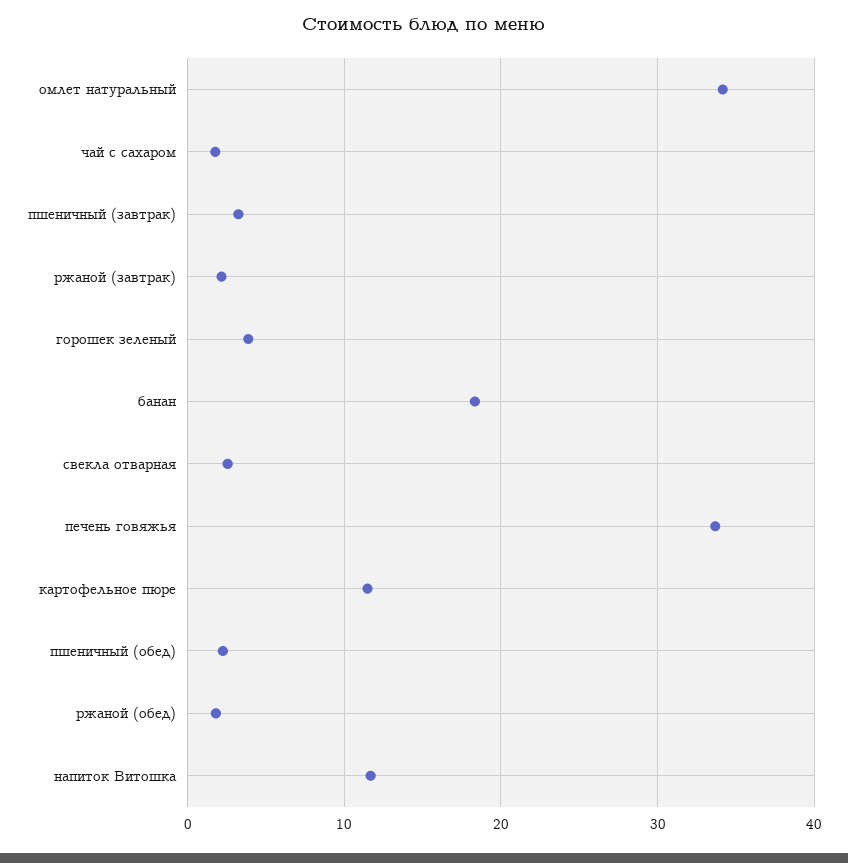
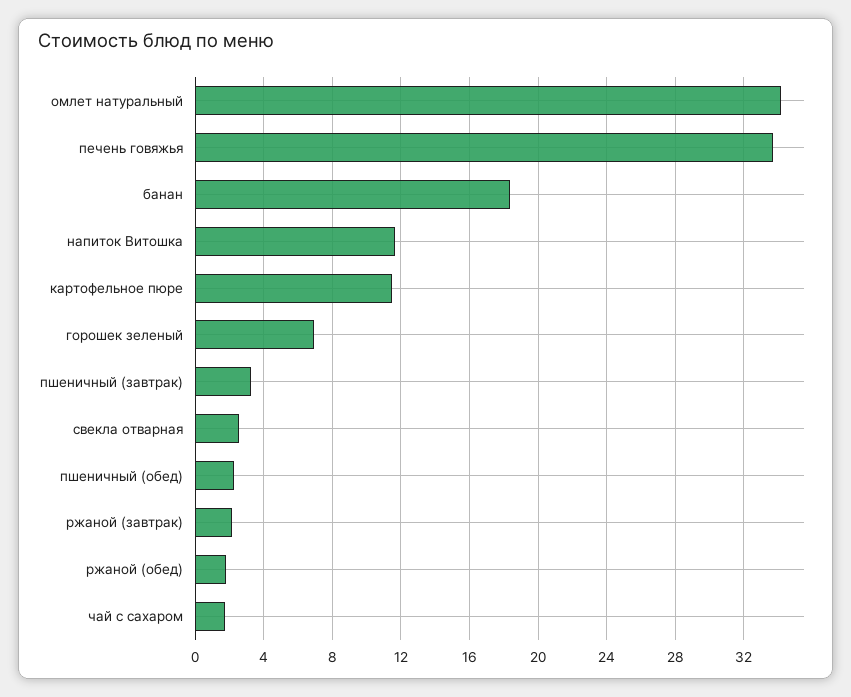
горошек зеленый: 4 -> 7

